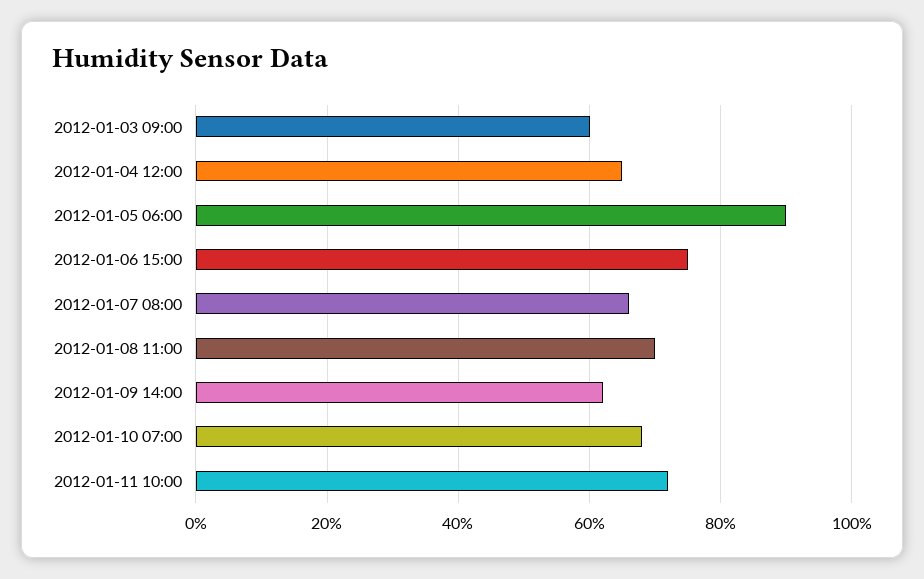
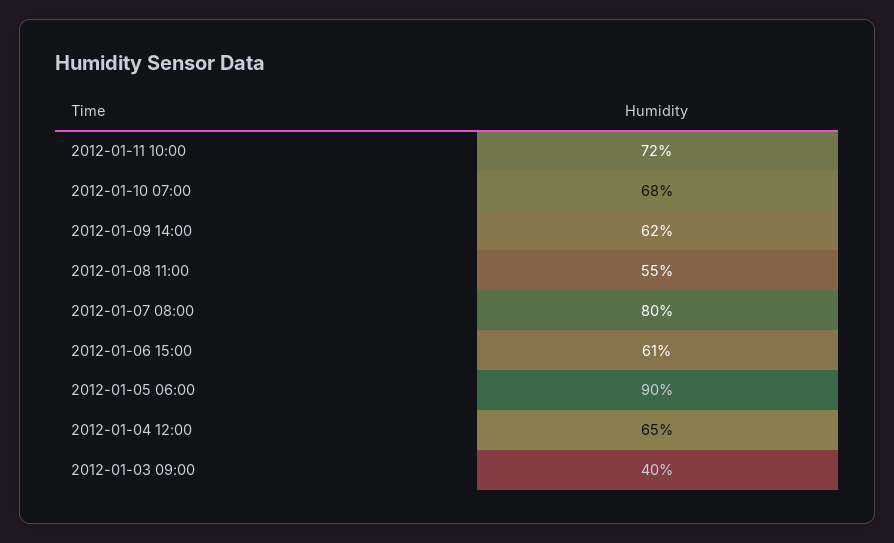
2012-01-03 09:00: 60 -> 40
2012-01-06 15:00: 75 -> 61
2012-01-07 08:00: 65 -> 80
2012-01-08 11:00: 70 -> 55

